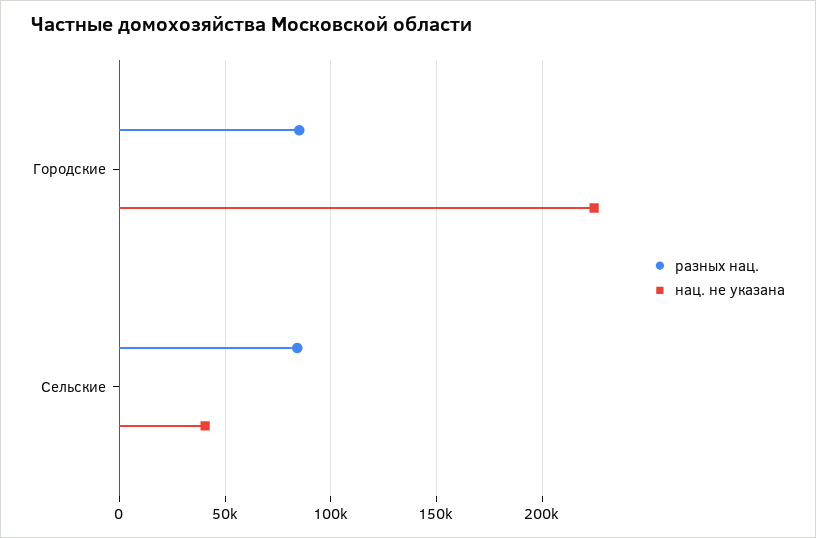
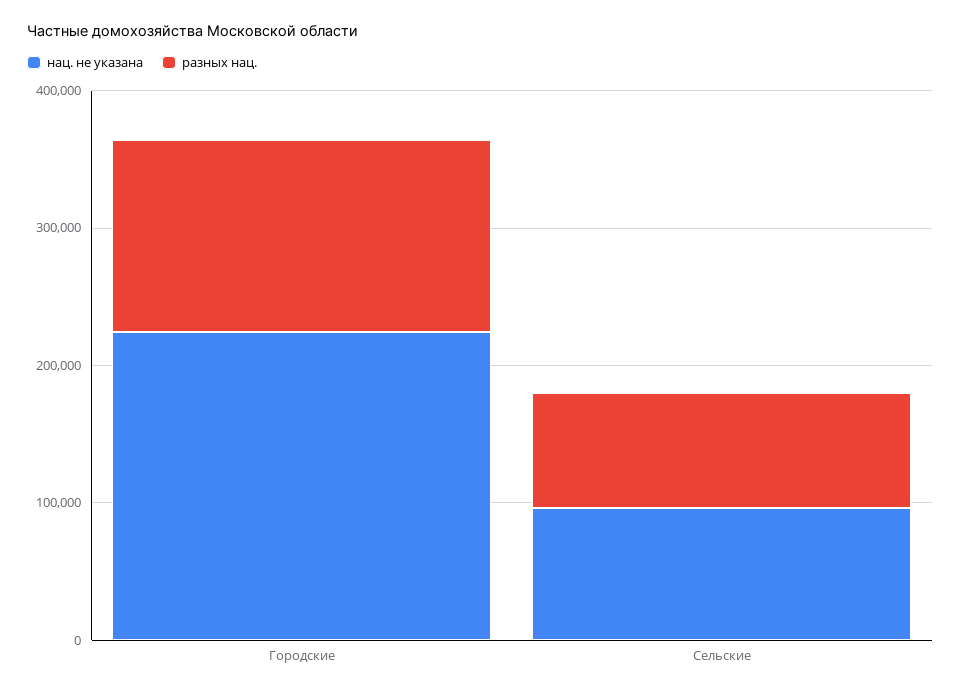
разных нац., Городские: 85000 -> 140000
нац. не указана, Сельские: 40000 -> 100000

